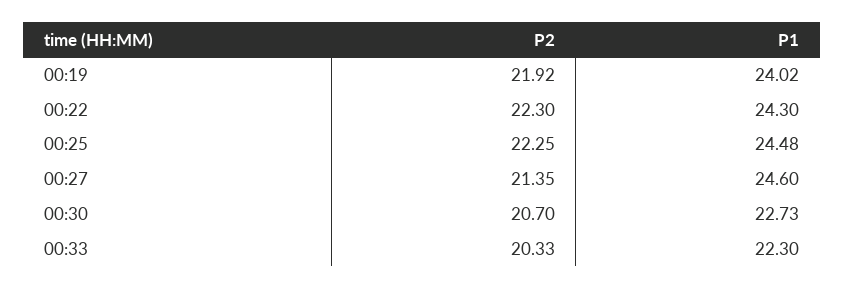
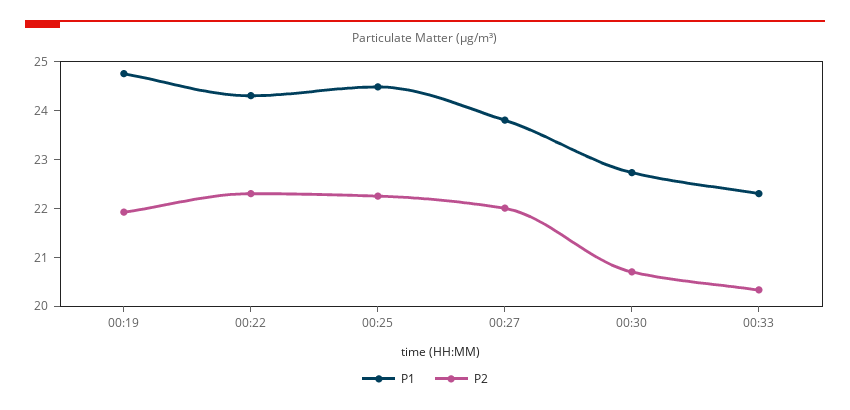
P1, 00:19: 24.02 -> 24.8
P2, 00:27: 21.35 -> 22
P1, 00:27: 24.6 -> 23.8

